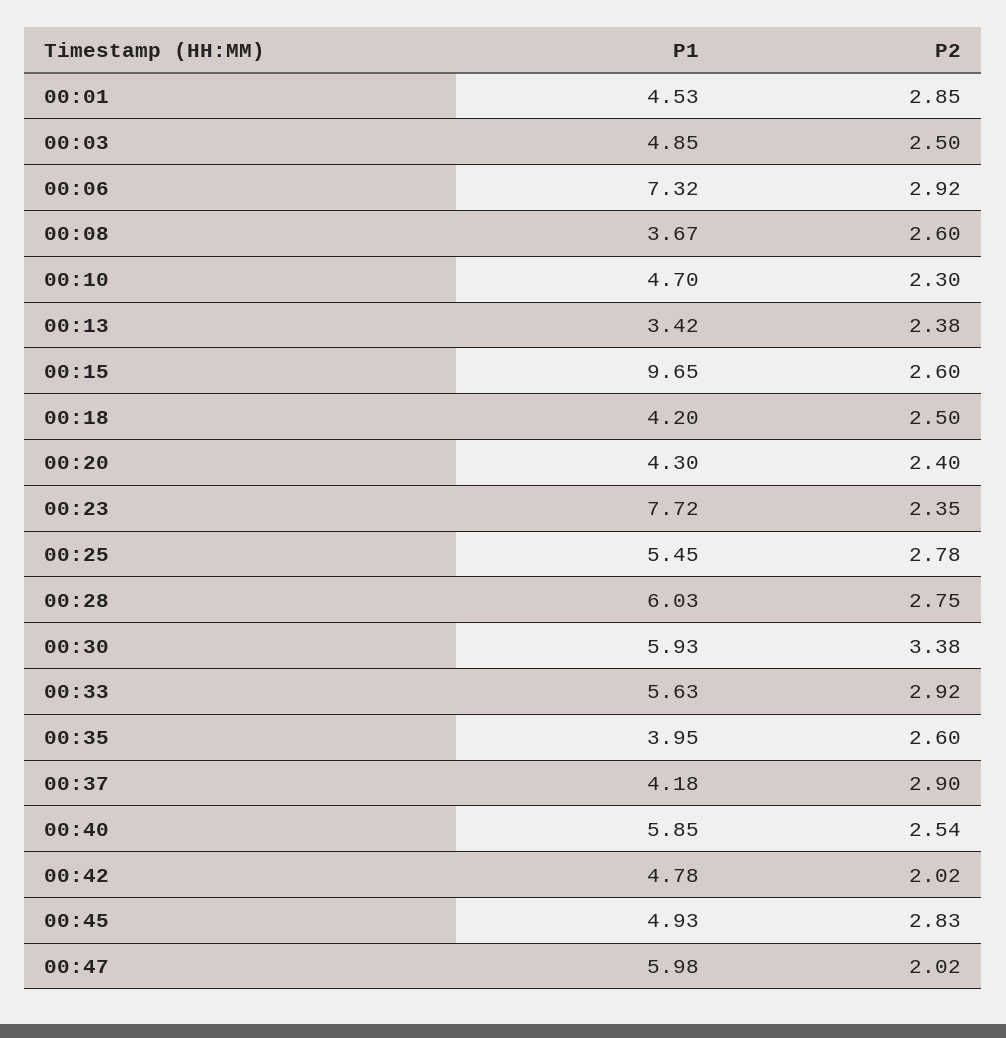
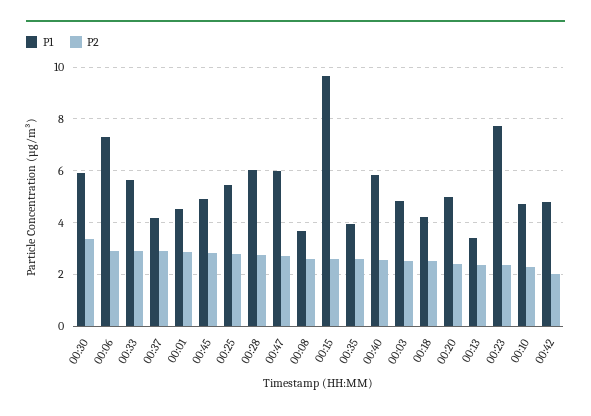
P1, 00:20: 4.3 -> 5
P2, 00:47: 2.02 -> 2.75

